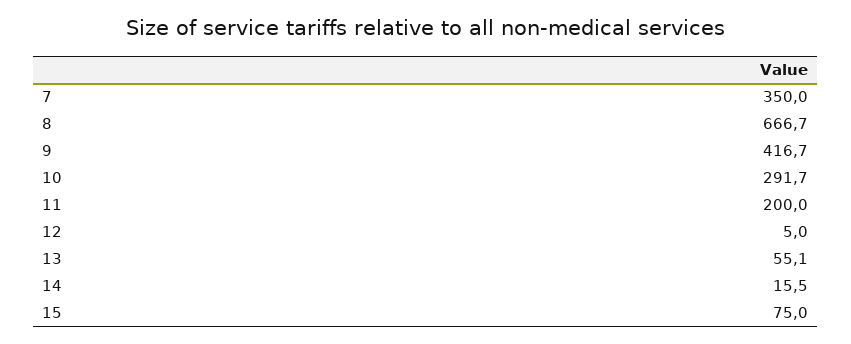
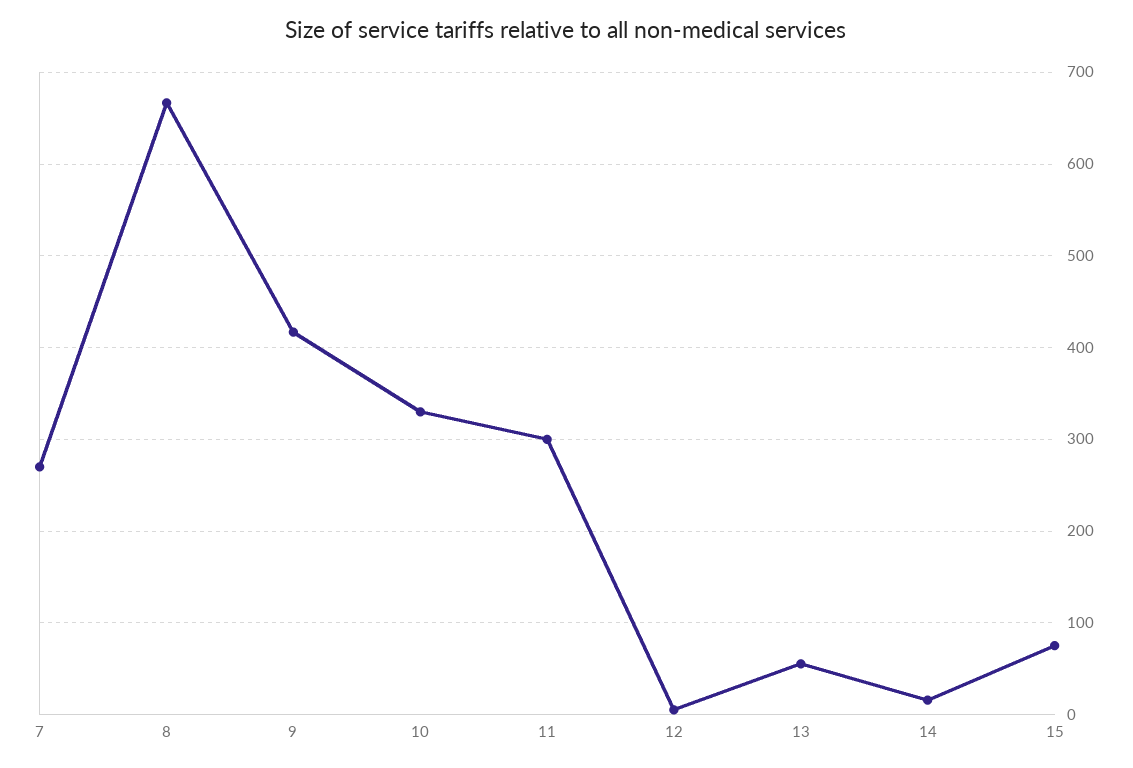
7: 350 -> 270
10: 291.7 -> 330
11: 200 -> 300

